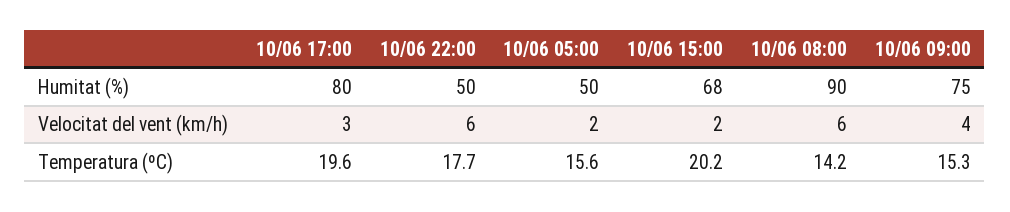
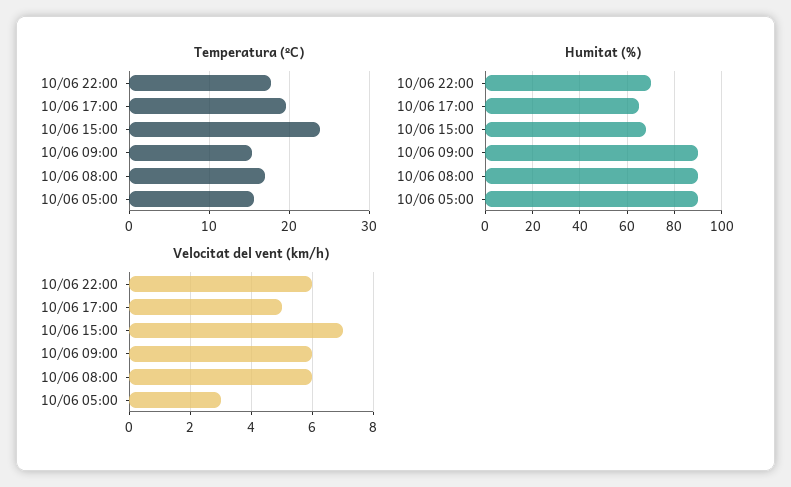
Humitat (%), 10/06 17:00: 80 -> 65
Humitat (%), 10/06 22:00: 50 -> 70
Humitat (%), 10/06 05:00: 50 -> 90
Humitat (%), 10/06 09:00: 75 -> 90
Velocitat del vent (km/h), 10/06 17:00: 3 -> 5
Velocitat del vent (km/h), 10/06 05:00: 2 -> 3
Velocitat del vent (km/h), 10/06 15:00: 2 -> 7
Velocitat del vent (km/h), 10/06 09:00: 4 -> 6
Temperatura (ºC), 10/06 15:00: 20.2 -> 24
Temperatura (ºC), 10/06 08:00: 14.2 -> 17

